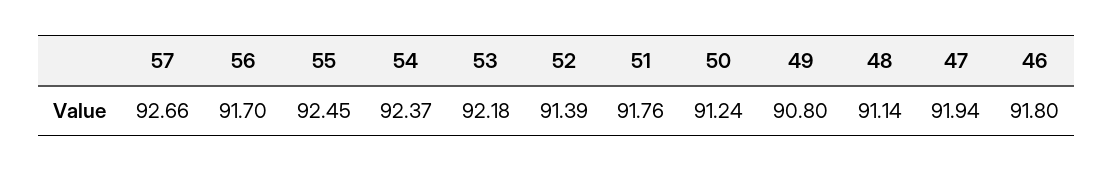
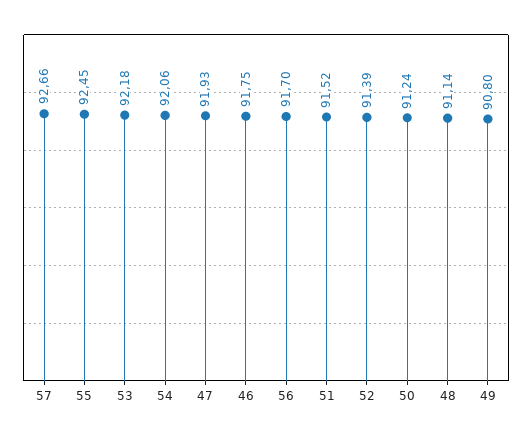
54: 92.37 -> 92.06
51: 91.76 -> 91.52
47: 91.94 -> 91.93
46: 91.8 -> 91.75

